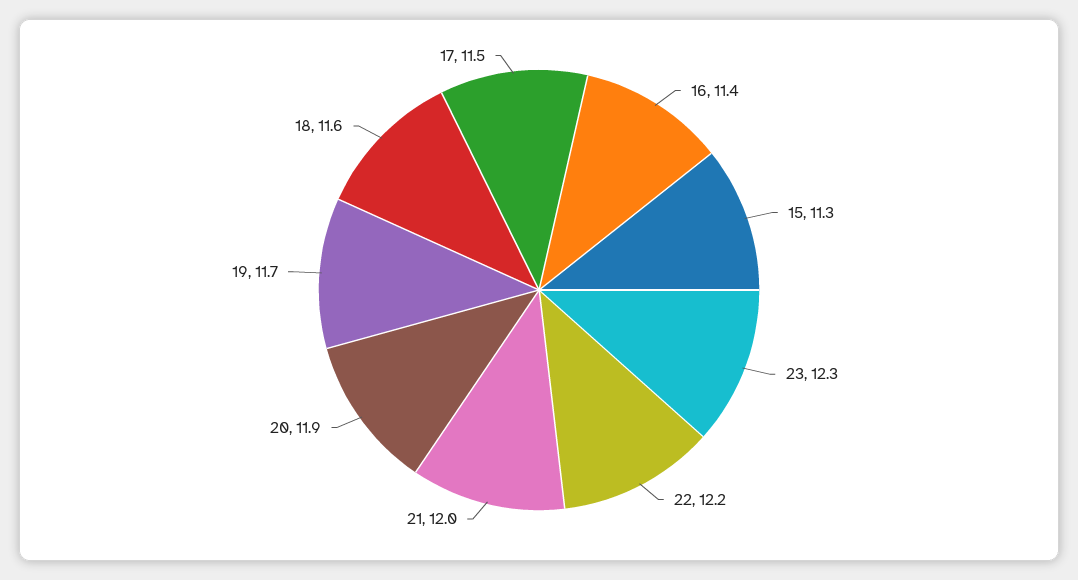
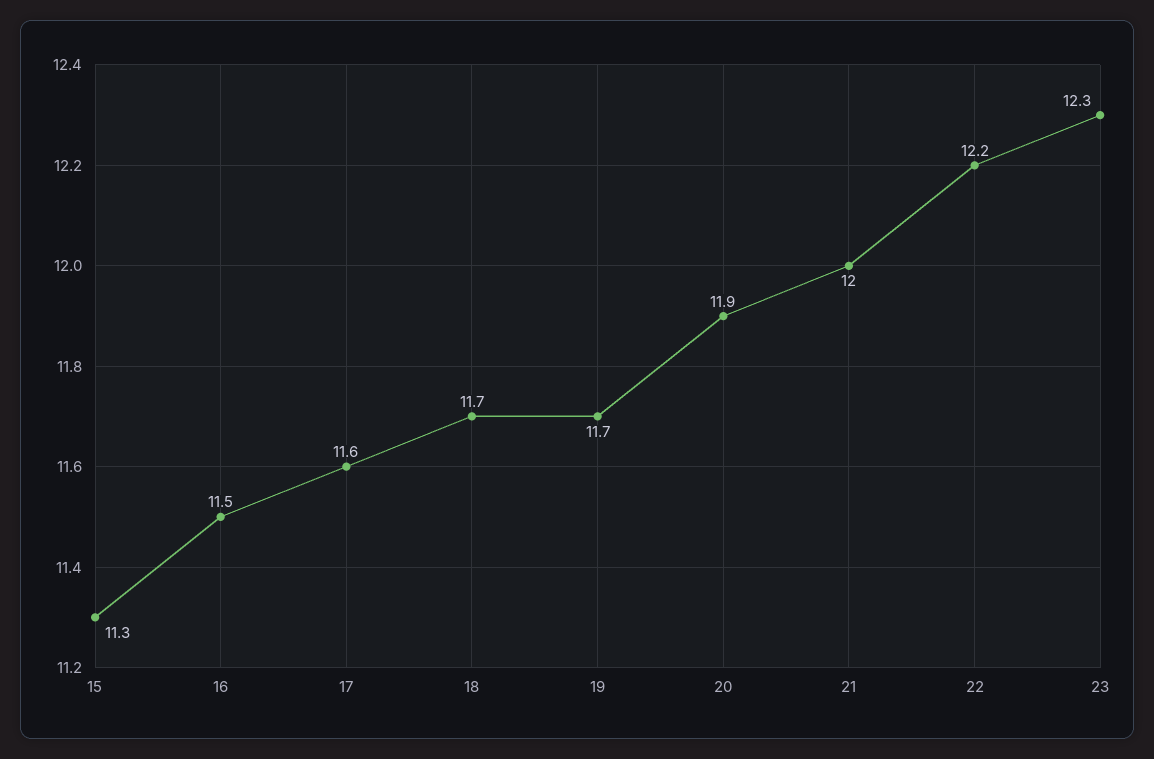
16: 11.4 -> 11.5
18: 11.6 -> 11.7
17: 11.5 -> 11.6

